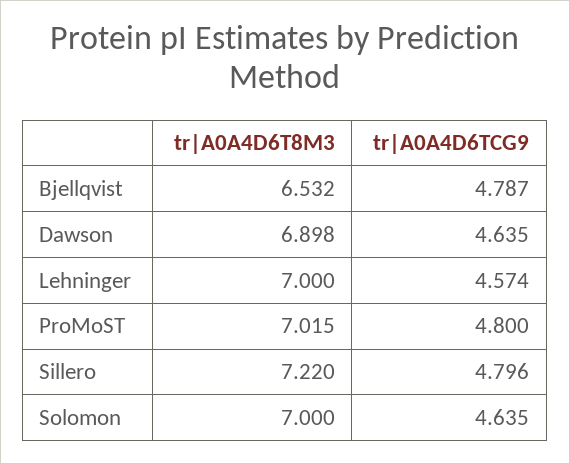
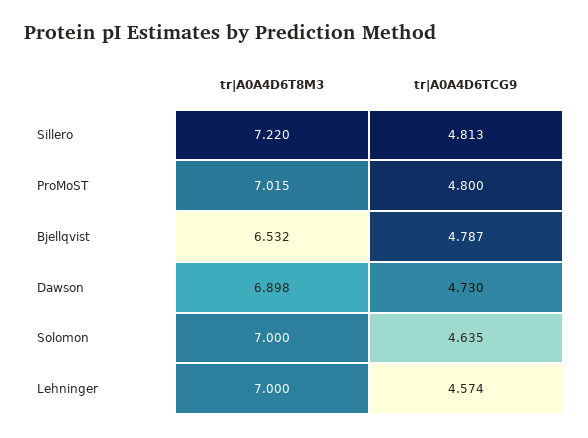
tr|A0A4D6TCG9, Dawson: 4.635 -> 4.73
tr|A0A4D6TCG9, Sillero: 4.796 -> 4.813

